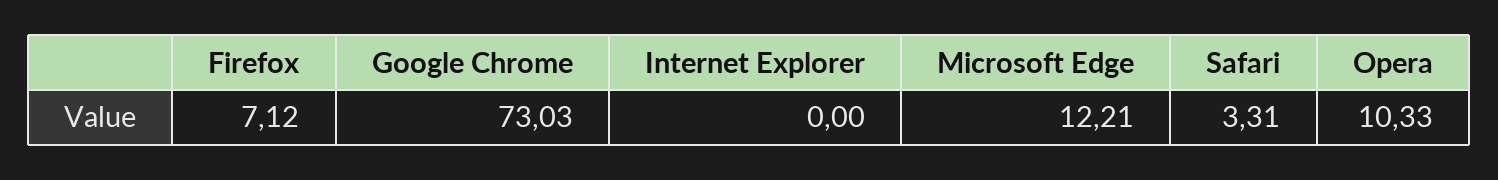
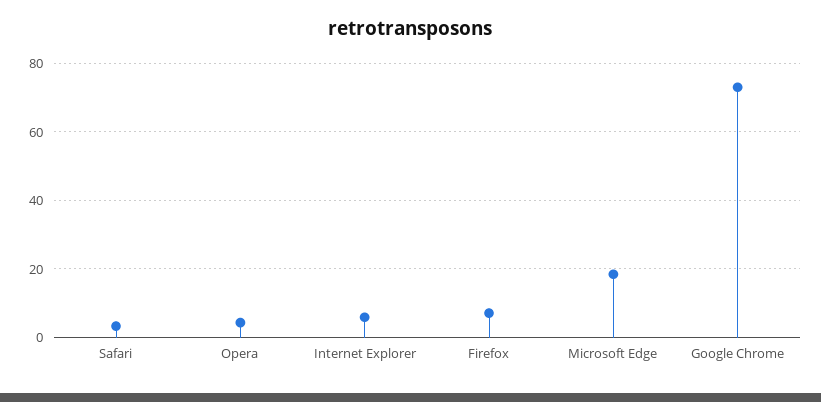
Internet Explorer: 0 -> 6
Microsoft Edge: 12.21 -> 18
Opera: 10.33 -> 4

